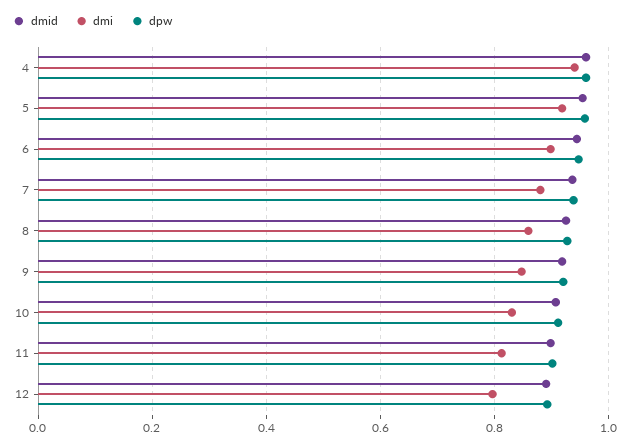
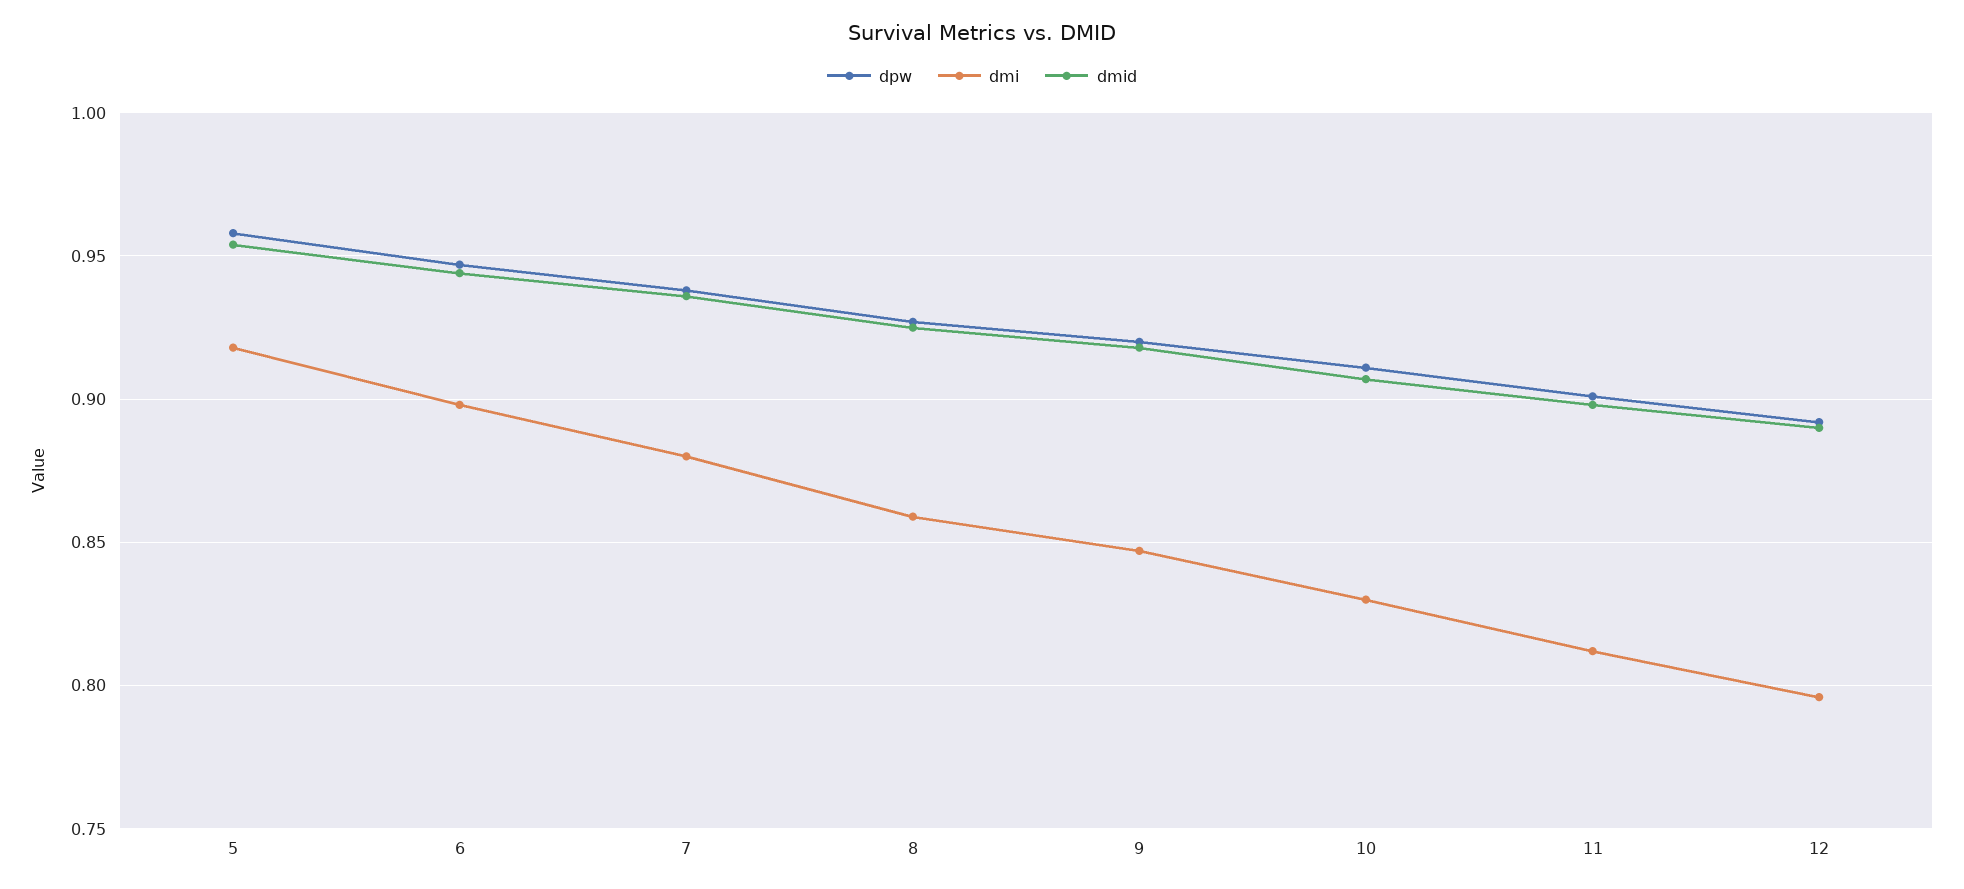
dmid, 4: 0.96 -> none
dmi, 4: 0.94 -> none
dpw, 4: 0.96 -> none

